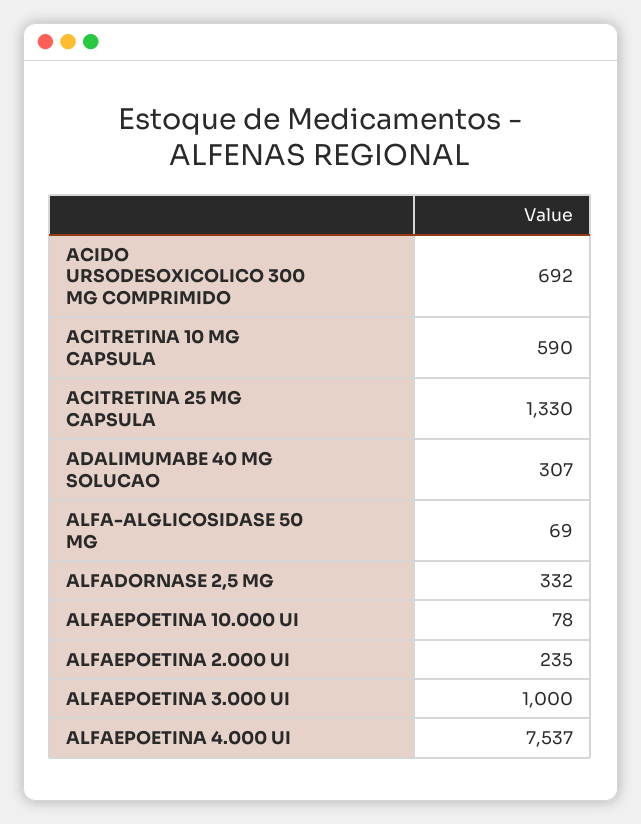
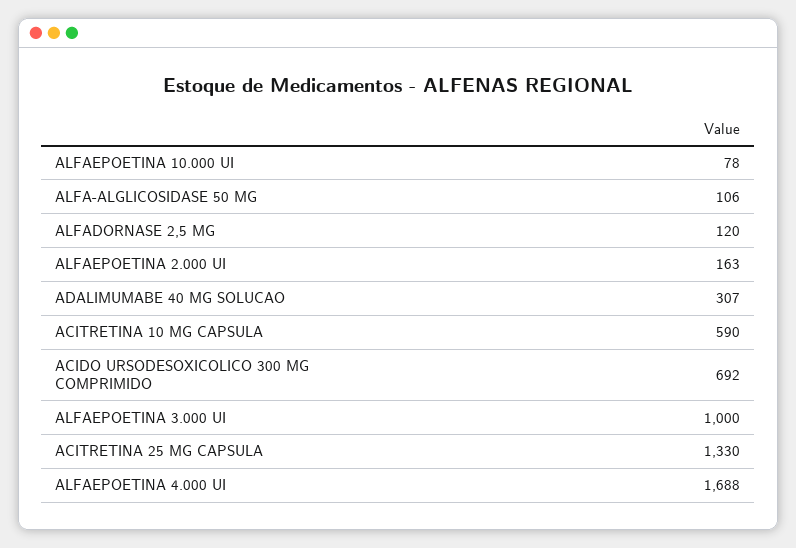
ALFA-ALGLICOSIDASE 50 MG: 69 -> 106
ALFADORNASE 2,5 MG: 332 -> 120
ALFAEPOETINA 2.000 UI: 235 -> 163
ALFAEPOETINA 4.000 UI: 7537 -> 1688

